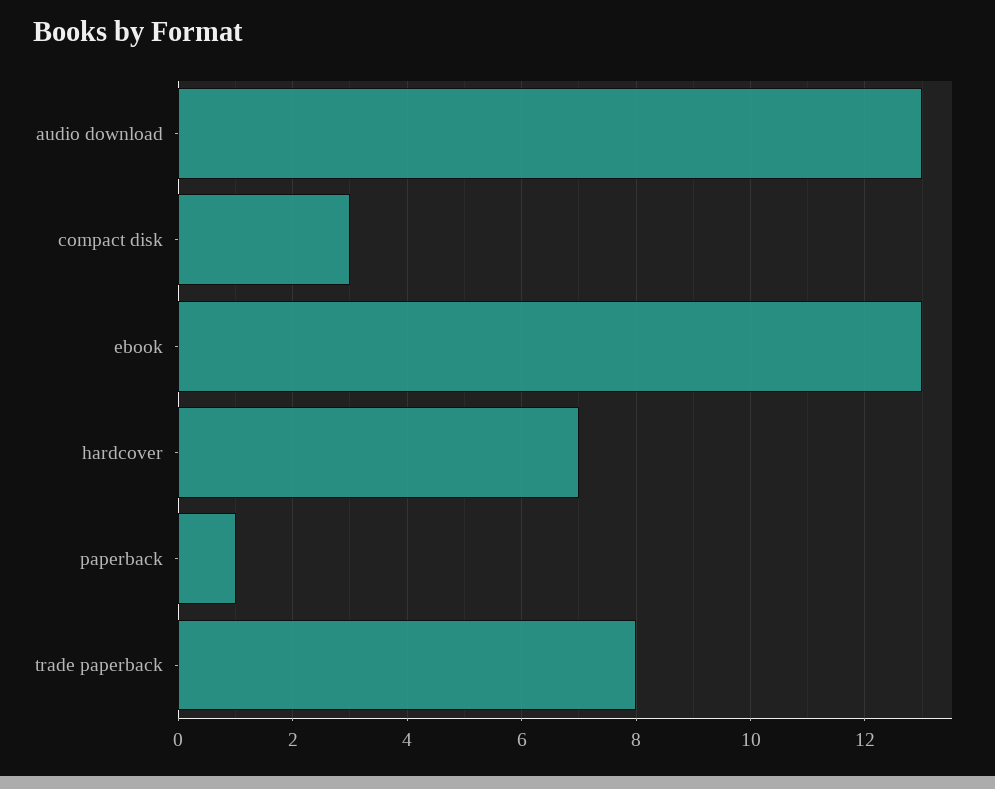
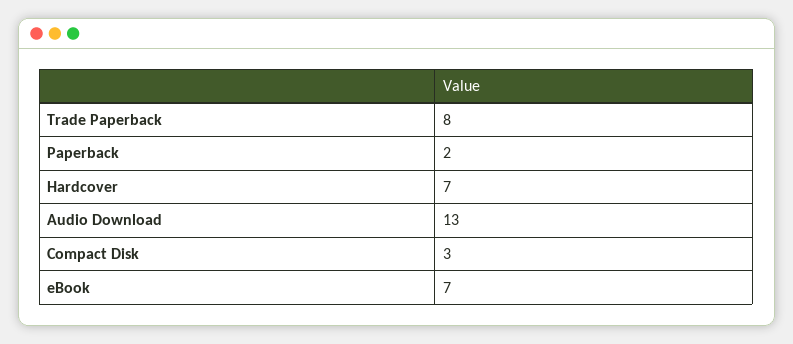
ebook: 13 -> 7
paperback: 1 -> 2

